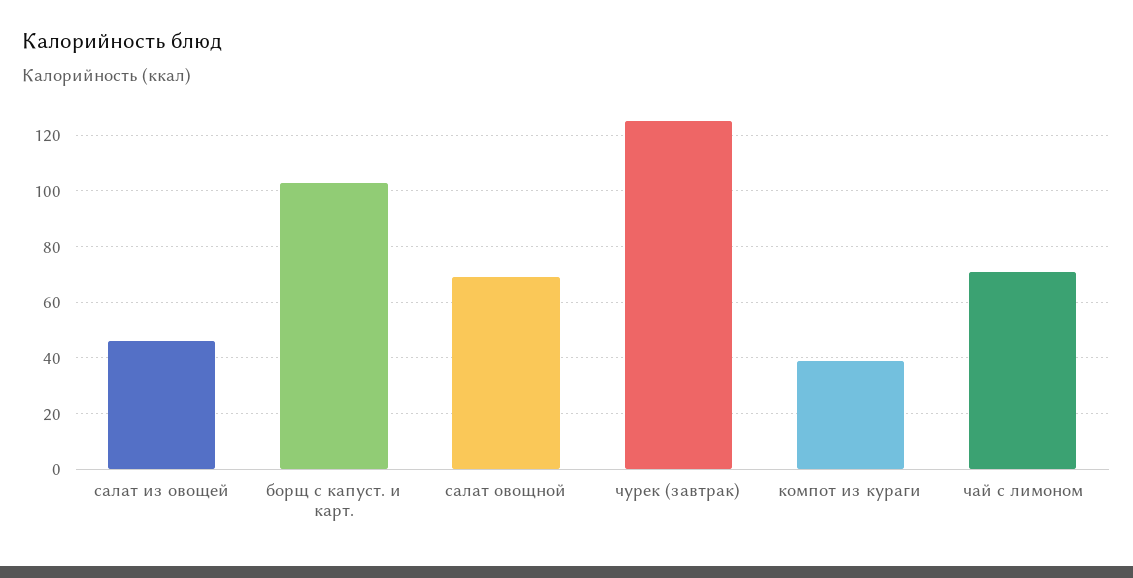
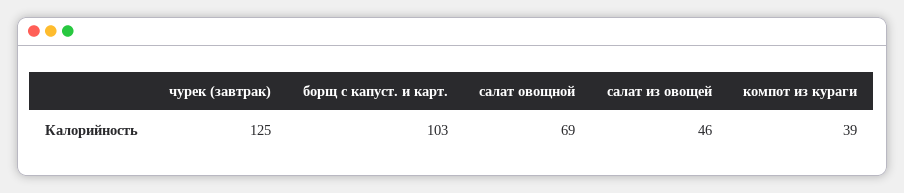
чай с лимоном: 70 -> none

